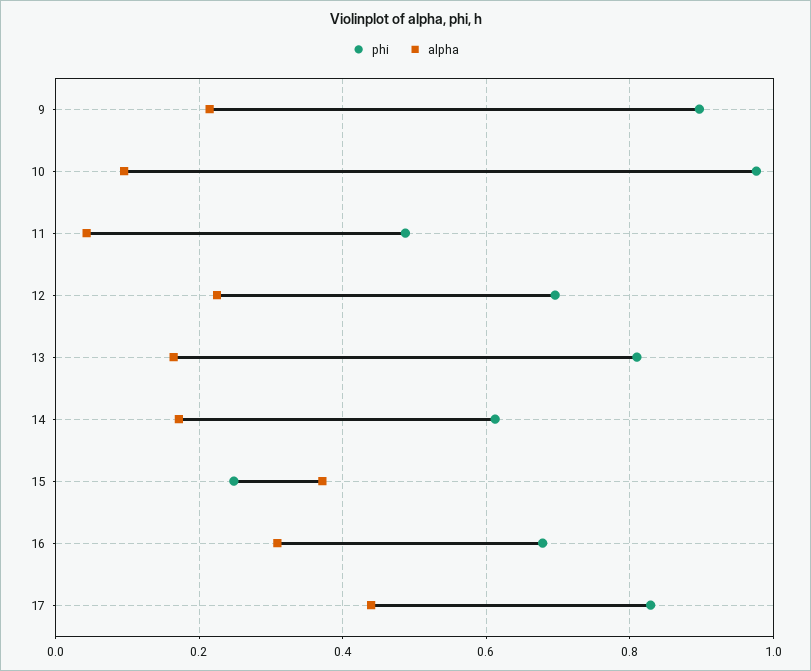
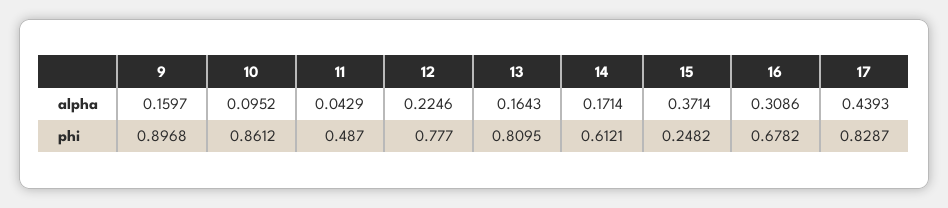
alpha, 9: 0.22 -> 0.1597
phi, 10: 0.98 -> 0.8612
phi, 12: 0.7 -> 0.777

